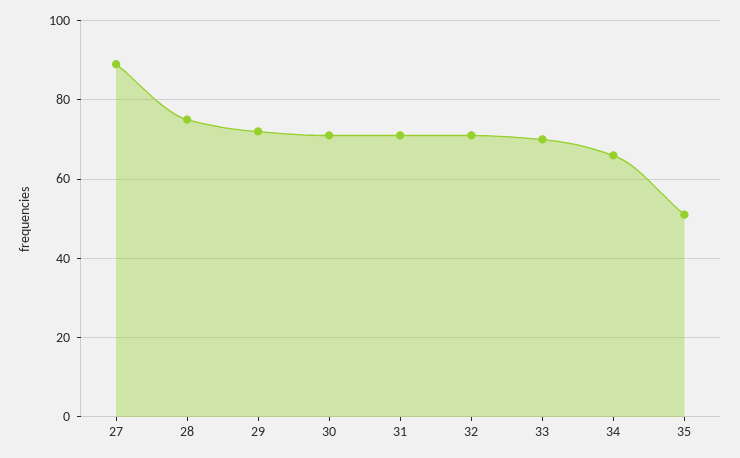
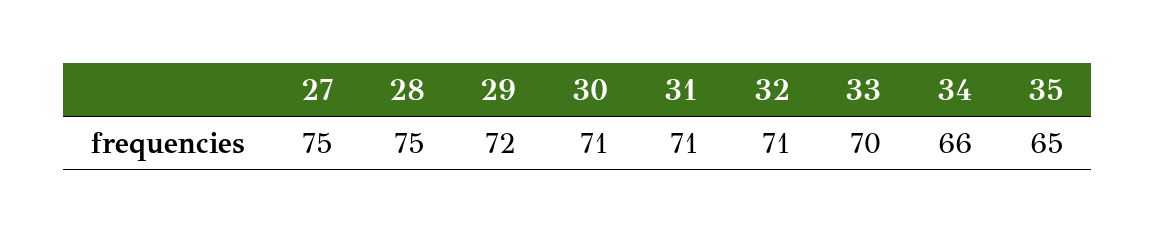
27: 90 -> 75
35: 50 -> 65

